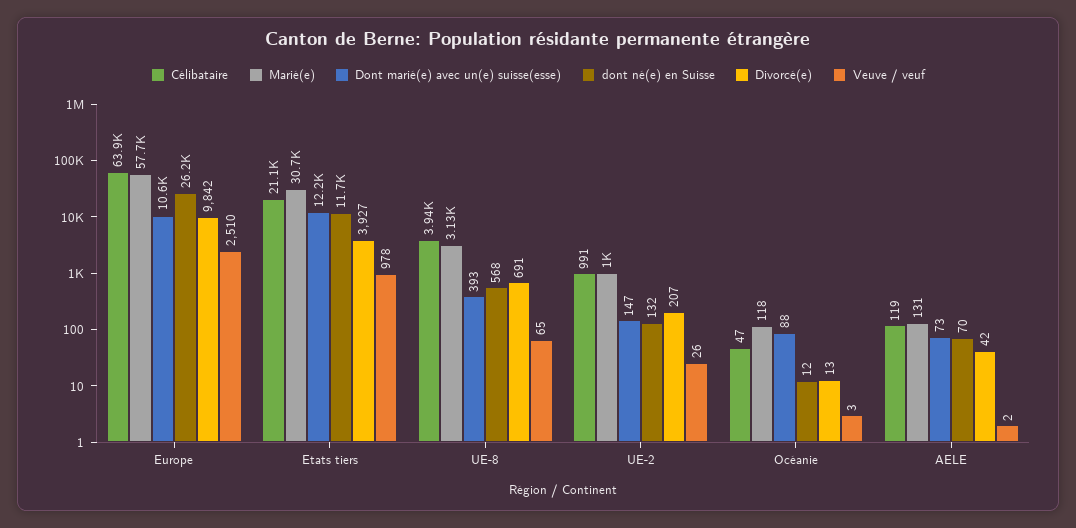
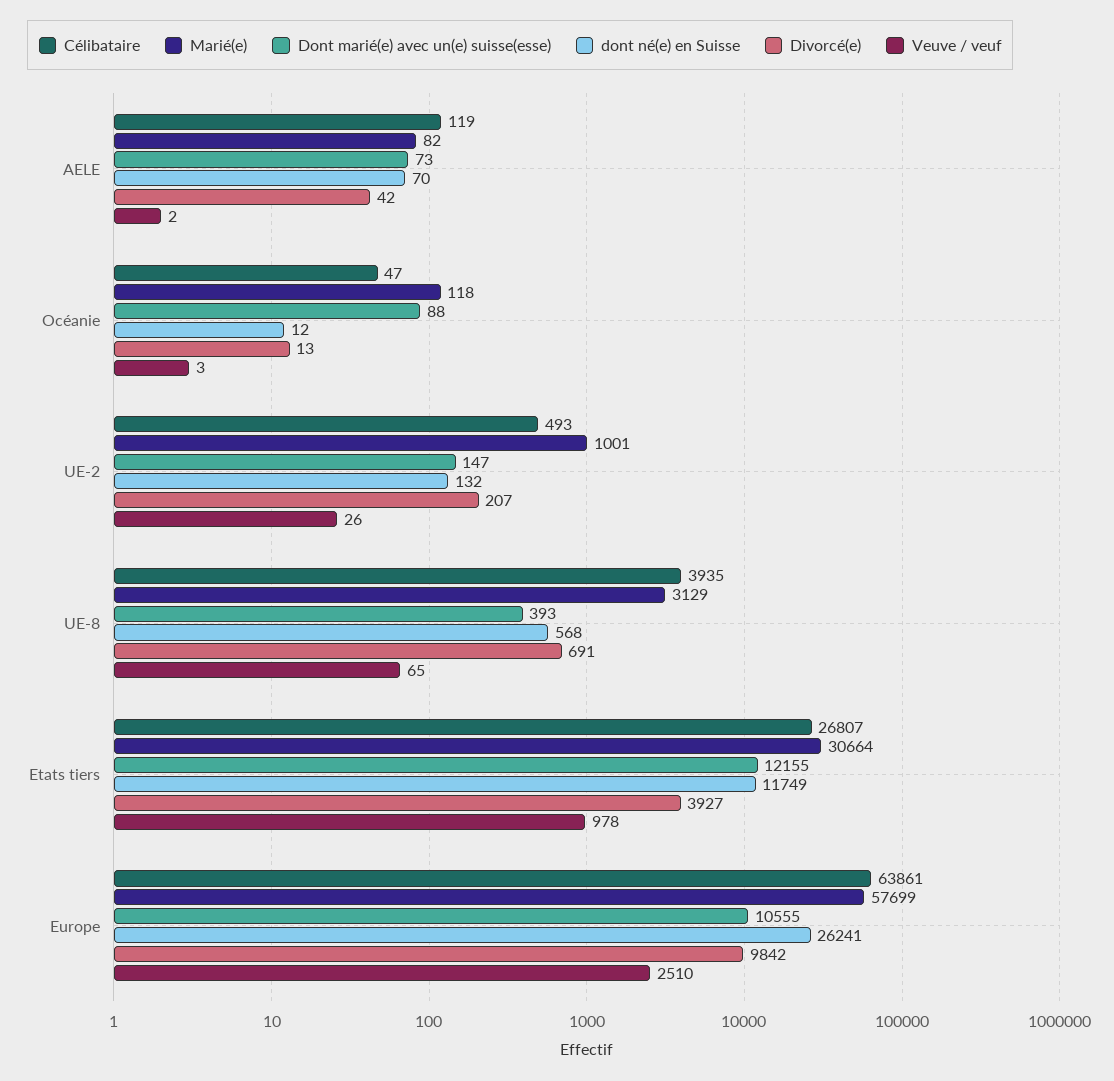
Célibataire, Etats tiers: 21100 -> 26807
Célibataire, UE-2: 991 -> 493
Marié(e), AELE: 131 -> 82

